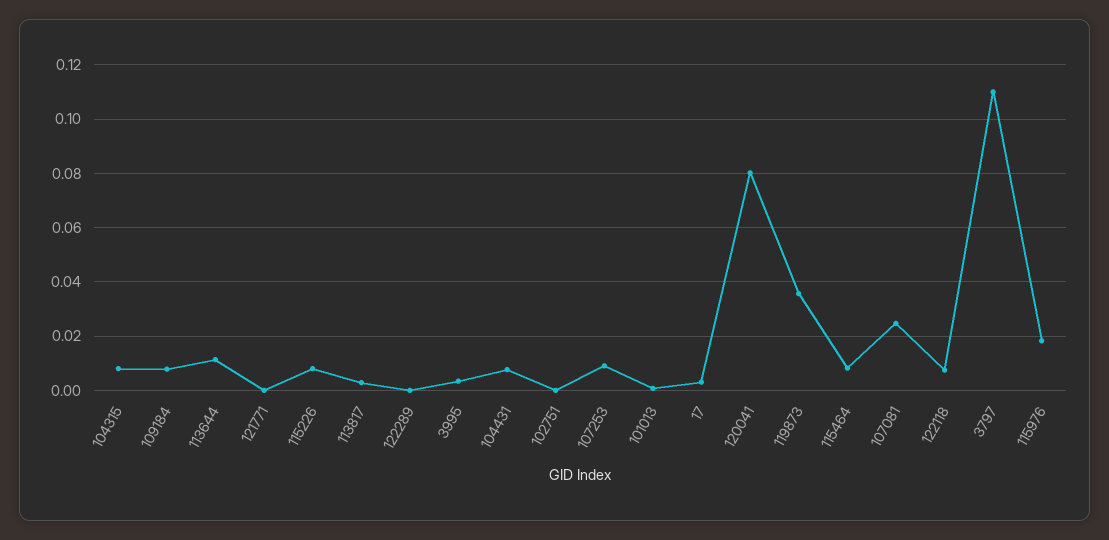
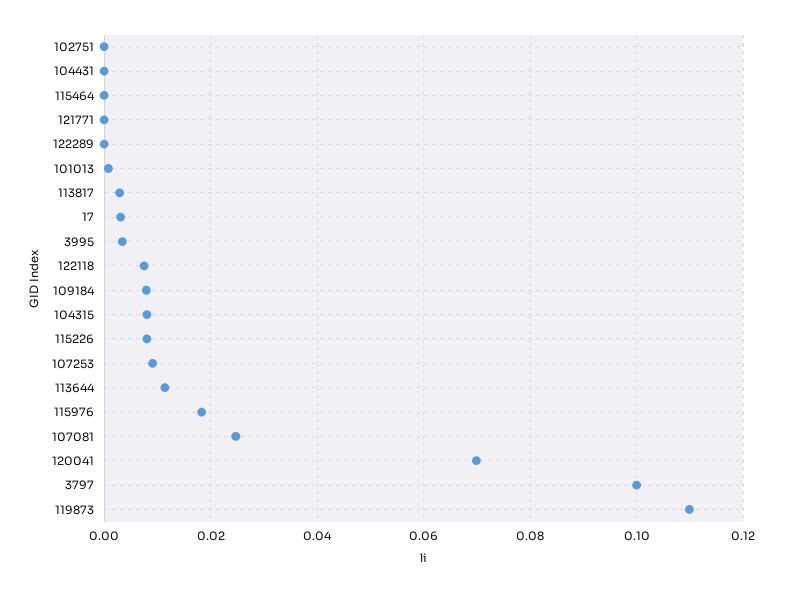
104431: 0.0075 -> 0
120041: 0.08 -> 0.07
119873: 0.035 -> 0.11
115464: 0.0075 -> 0
3797: 0.11 -> 0.1

